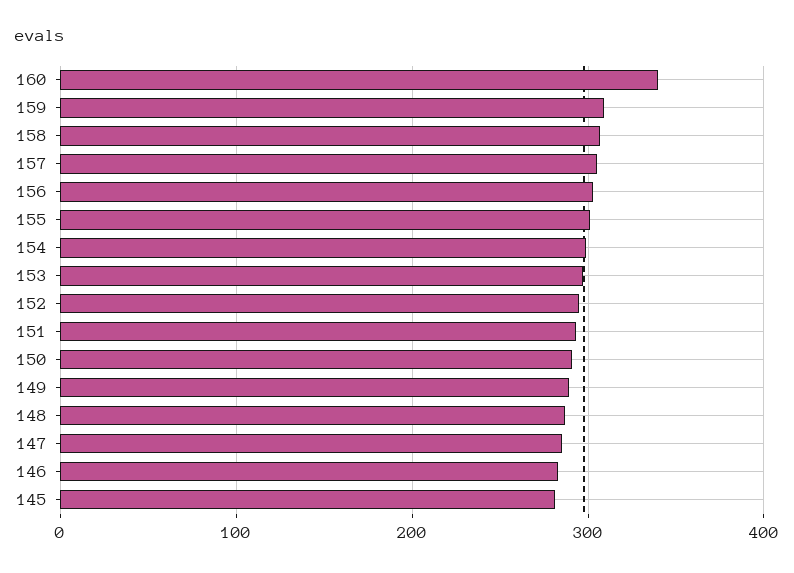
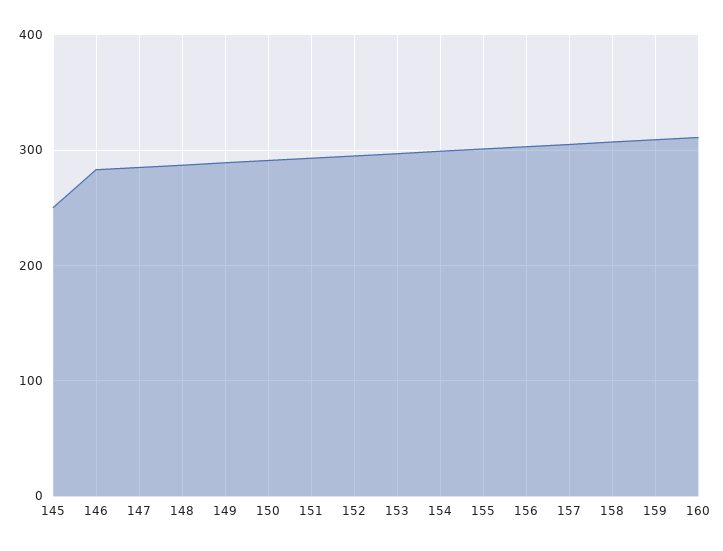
160: 340 -> 310
145: 280 -> 250

